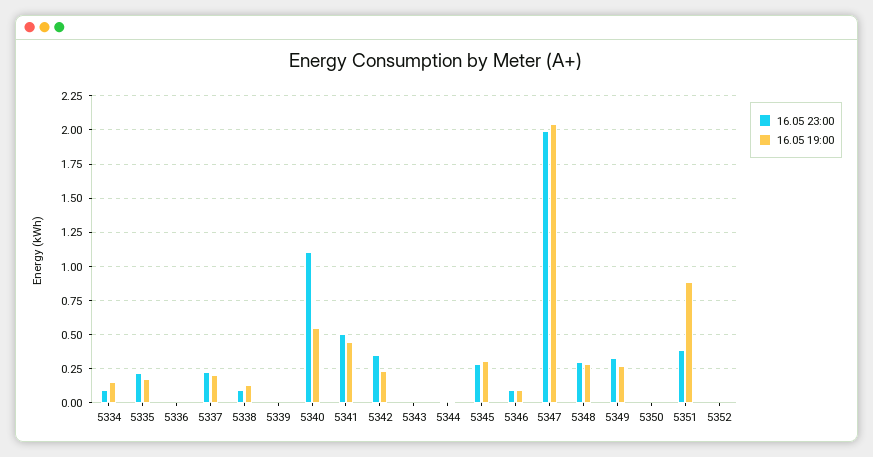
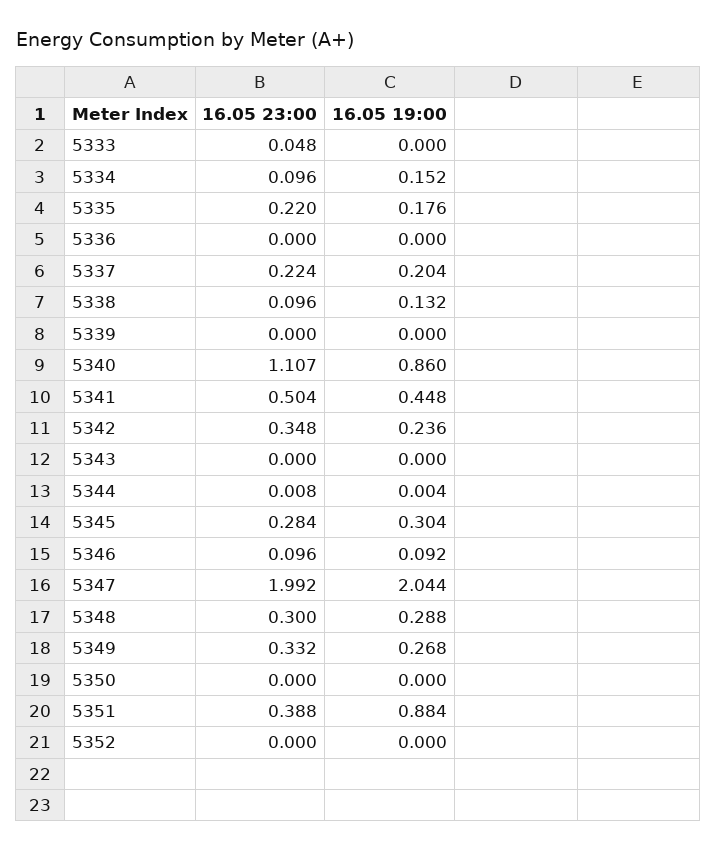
16.05 19:00, 5340: 0.55 -> 0.86
16.05 23:00, 5333: none -> 0.048
16.05 19:00, 5333: none -> 0

